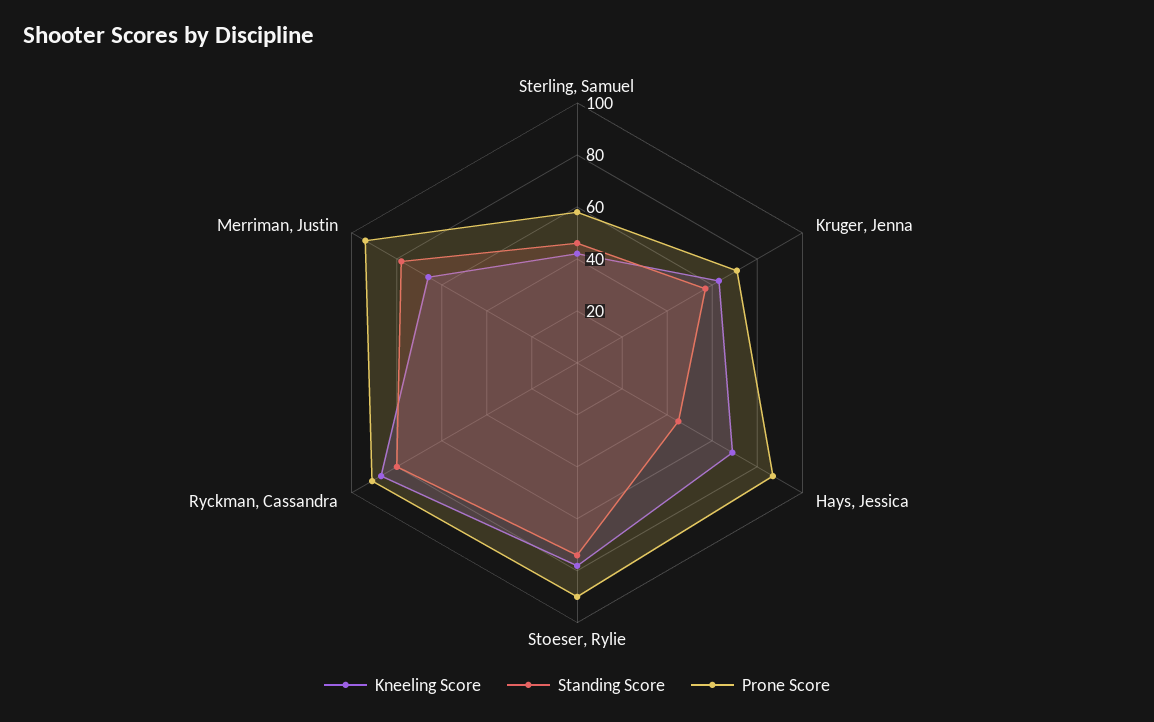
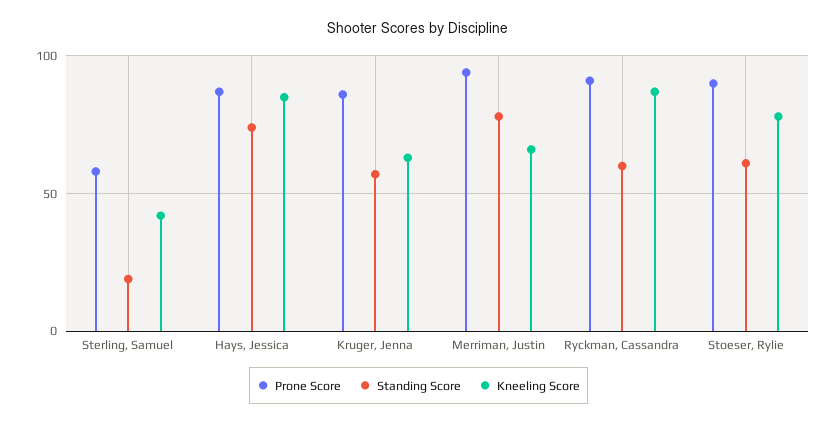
Standing Score, Sterling, Samuel: 45 -> 20
Prone Score, Kruger, Jenna: 70 -> 85
Kneeling Score, Hays, Jessica: 70 -> 85
Standing Score, Hays, Jessica: 45 -> 75
Standing Score, Stoeser, Rylie: 75 -> 60
Standing Score, Ryckman, Cassandra: 80 -> 60

